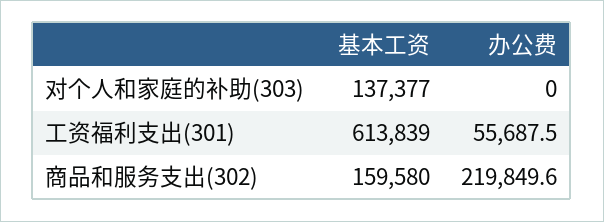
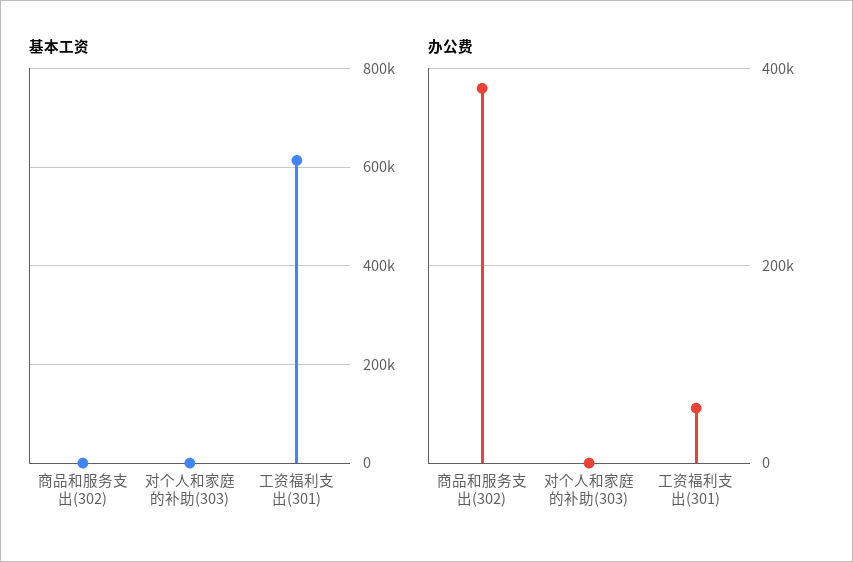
基本工资, 对个人和家庭的补助(303): 137377 -> 0
基本工资, 商品和服务支出(302): 159580 -> 0
办公费, 商品和服务支出(302): 219849.6 -> 380000

